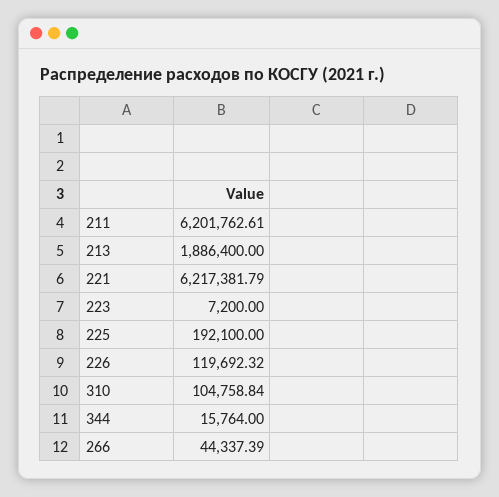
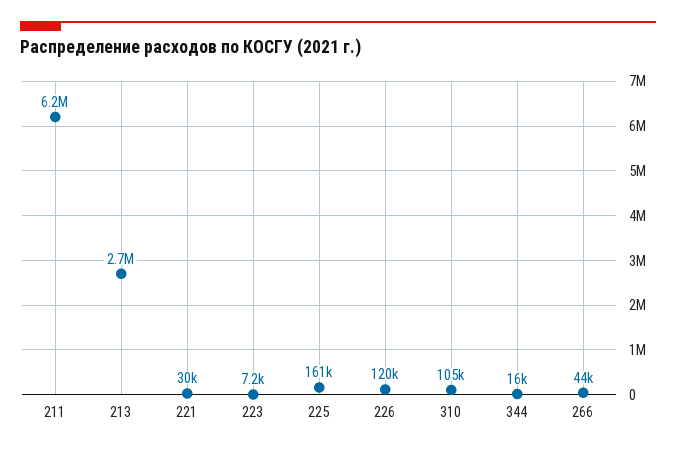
213: 1886400 -> 2700000
221: 6217381.79 -> 30000
225: 192100 -> 161000

